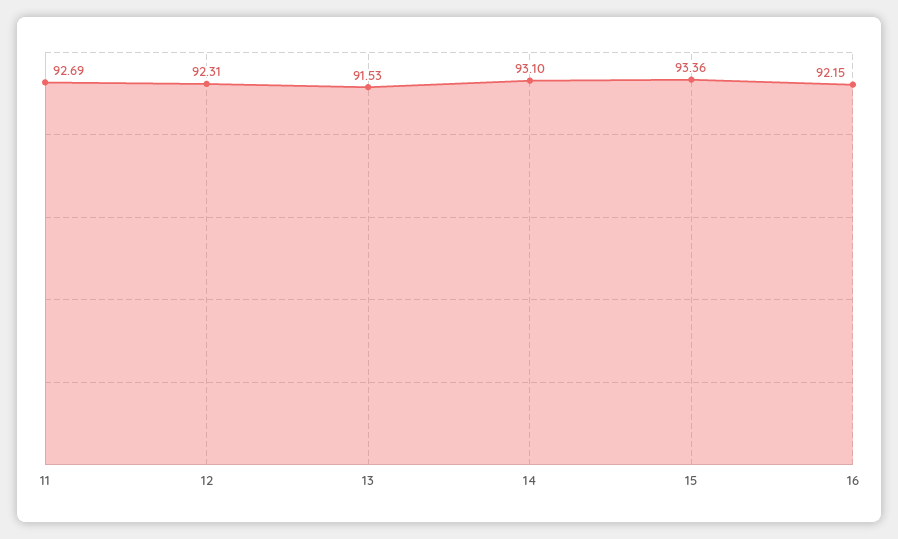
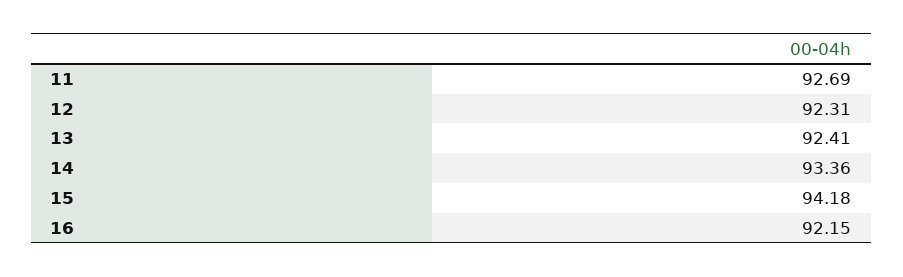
13: 91.53 -> 92.41
14: 93.1 -> 93.36
15: 93.36 -> 94.18

